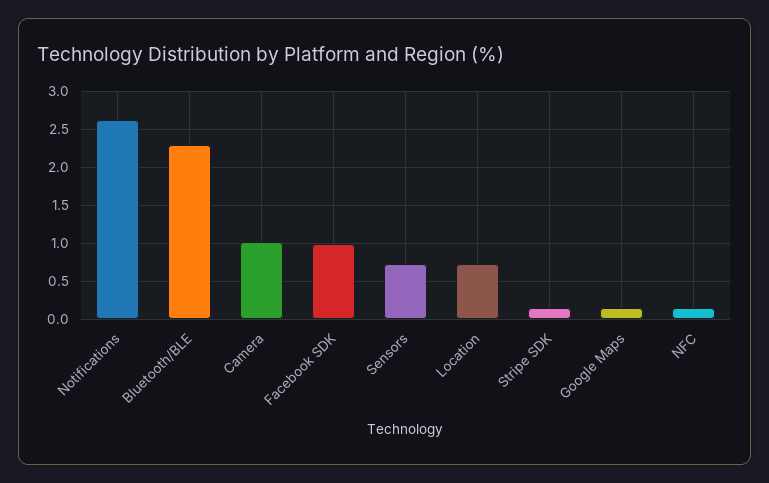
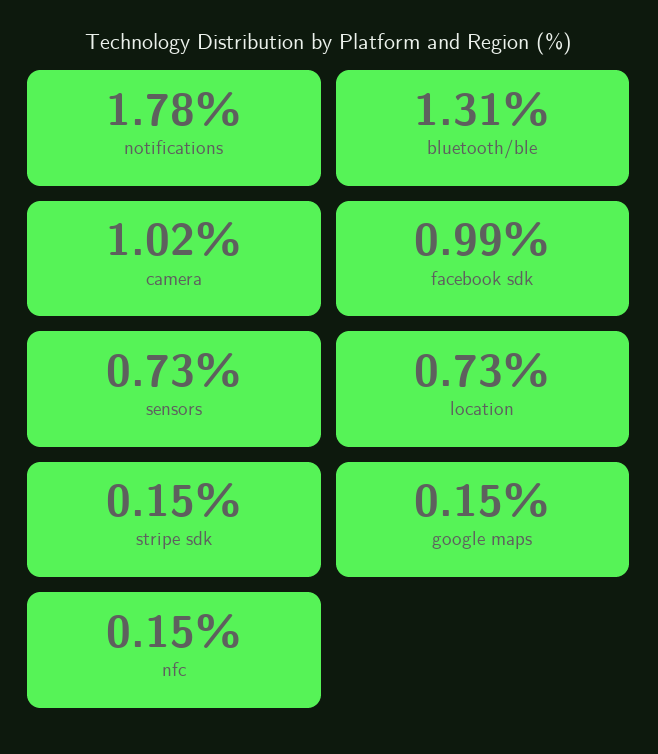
Notifications: 2.6 -> 1.78
Bluetooth/BLE: 2.3 -> 1.31

